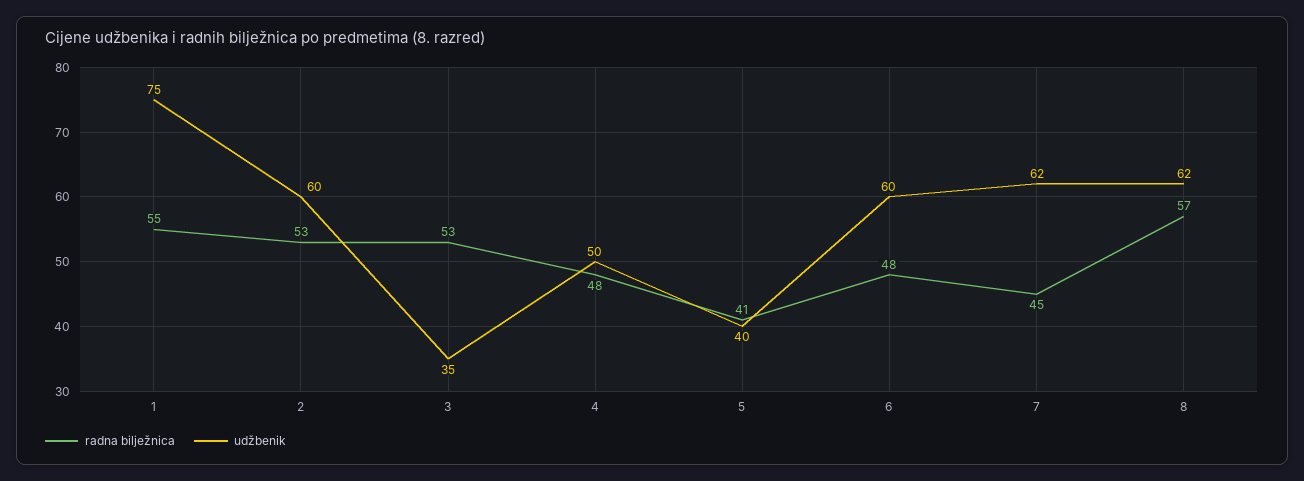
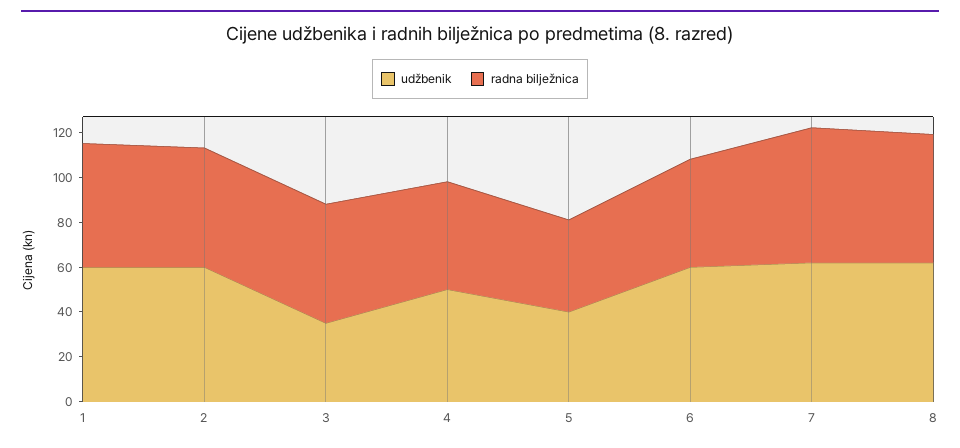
udžbenik, 1: 75 -> 60
radna bilježnica, 7: 45 -> 60

